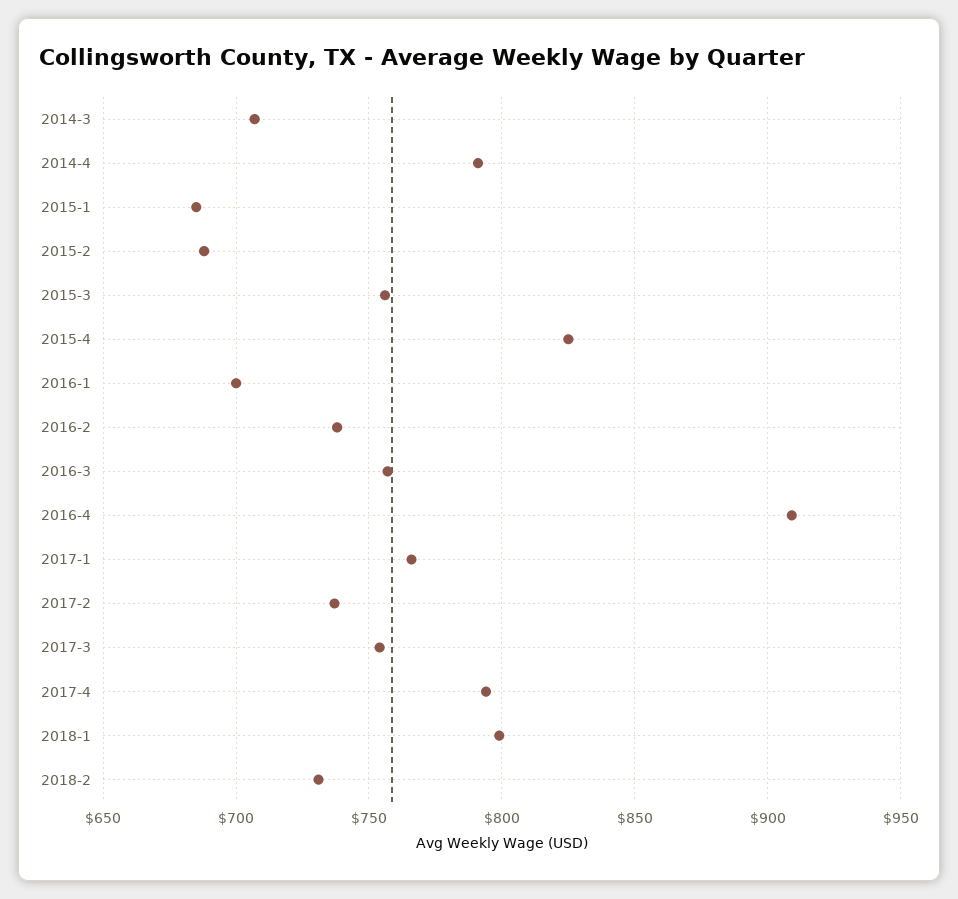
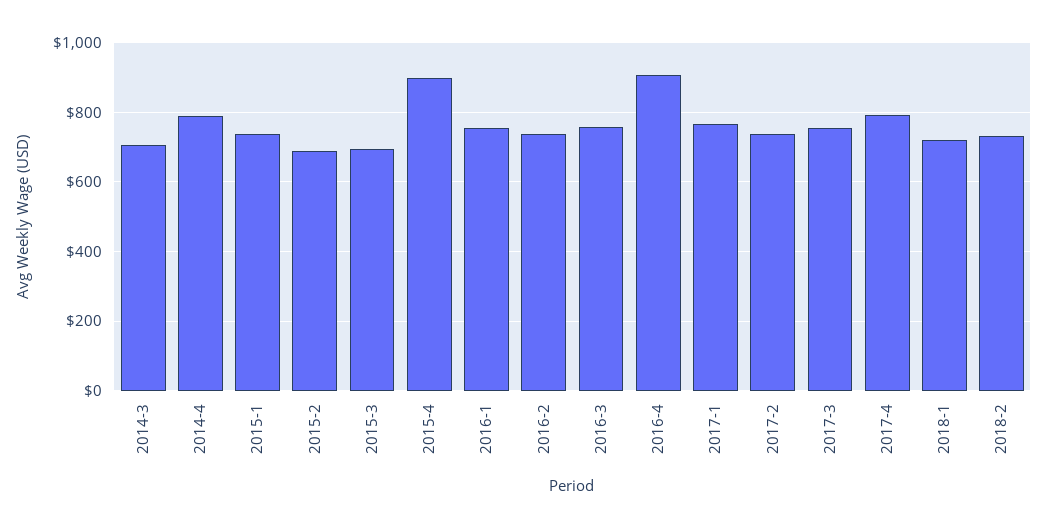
2015-1: 685 -> 740
2015-3: 755 -> 700
2015-4: 825 -> 900
2016-1: 700 -> 760
2018-1: 800 -> 720

